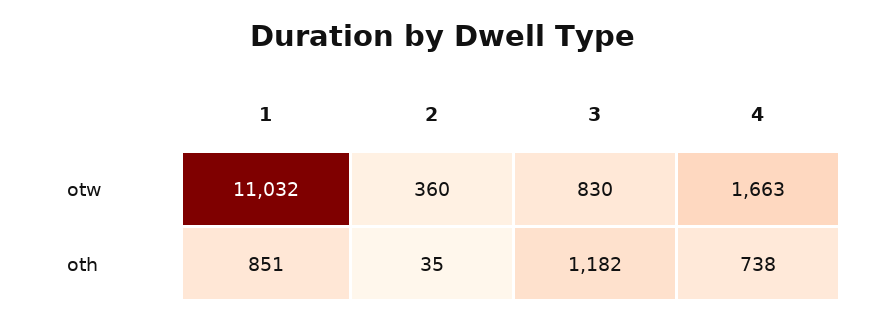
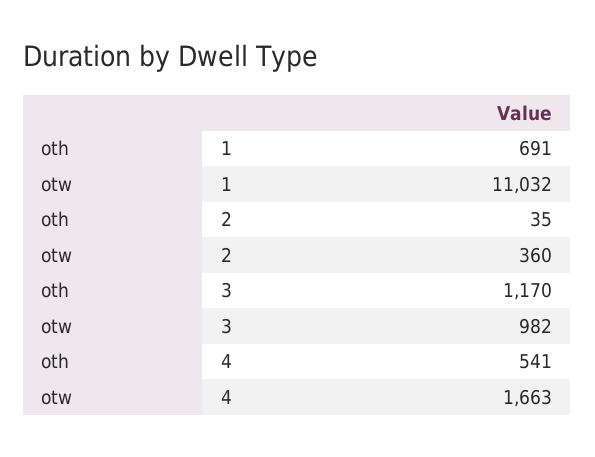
3, otw: 830 -> 982
1, oth: 851 -> 691
3, oth: 1182 -> 1170
4, oth: 738 -> 541

